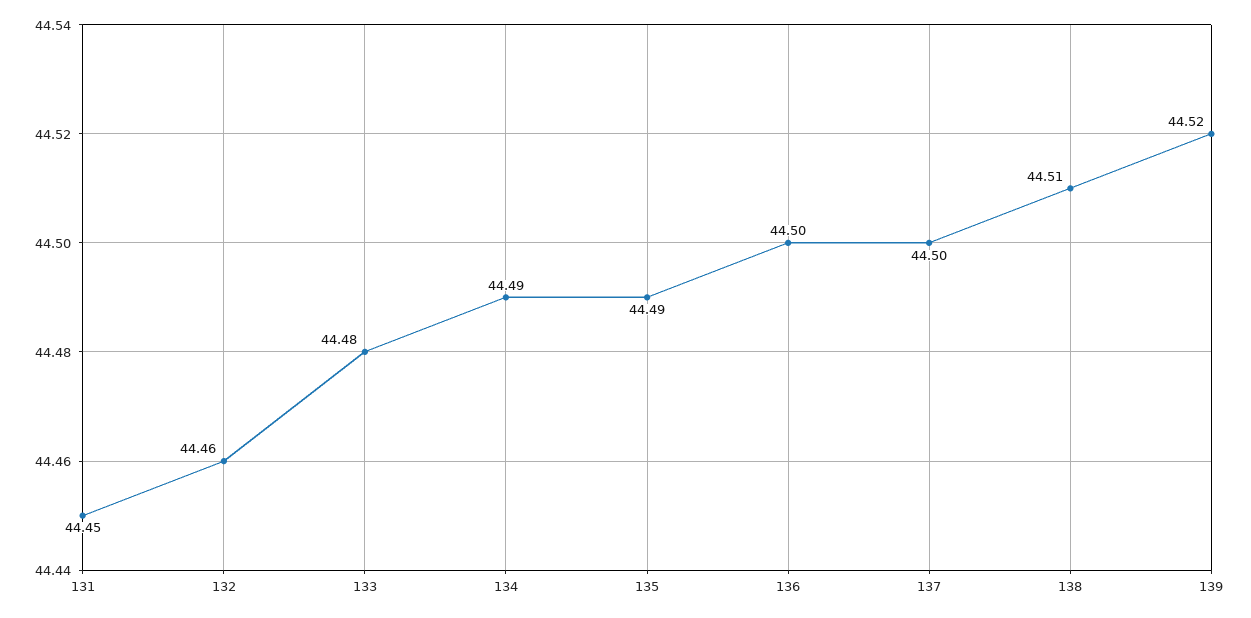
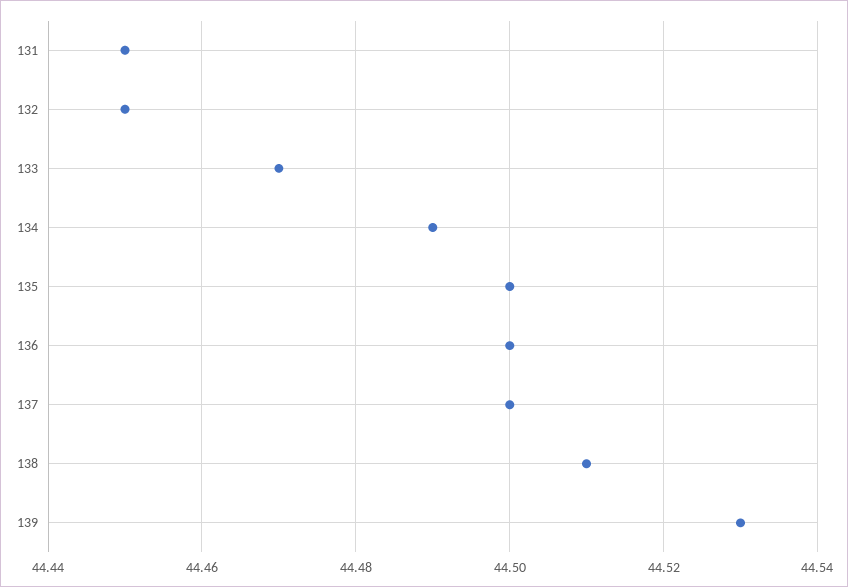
132: 44.46 -> 44.45
133: 44.48 -> 44.47
135: 44.49 -> 44.5
139: 44.52 -> 44.53

